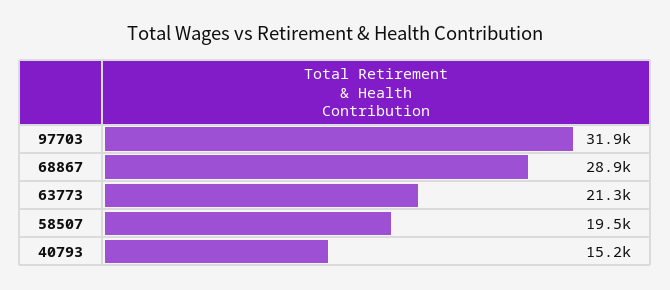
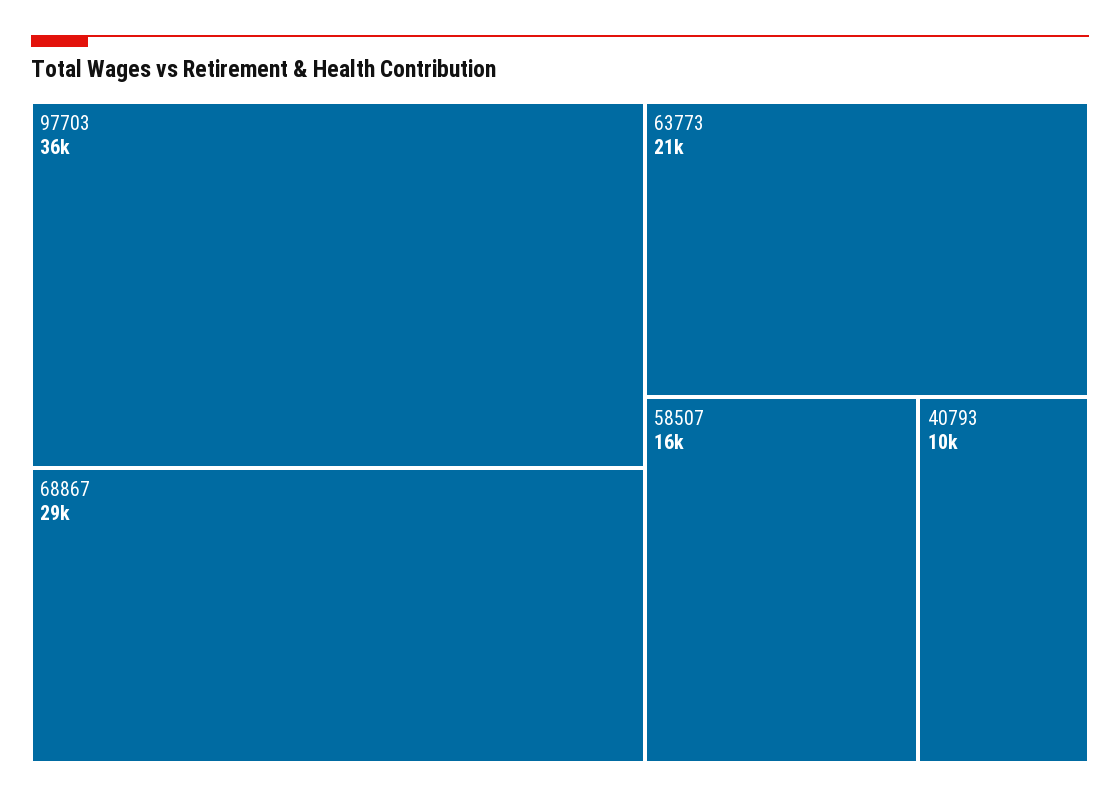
97703: 31900 -> 36000
58507: 19500 -> 16000
40793: 15200 -> 10000

